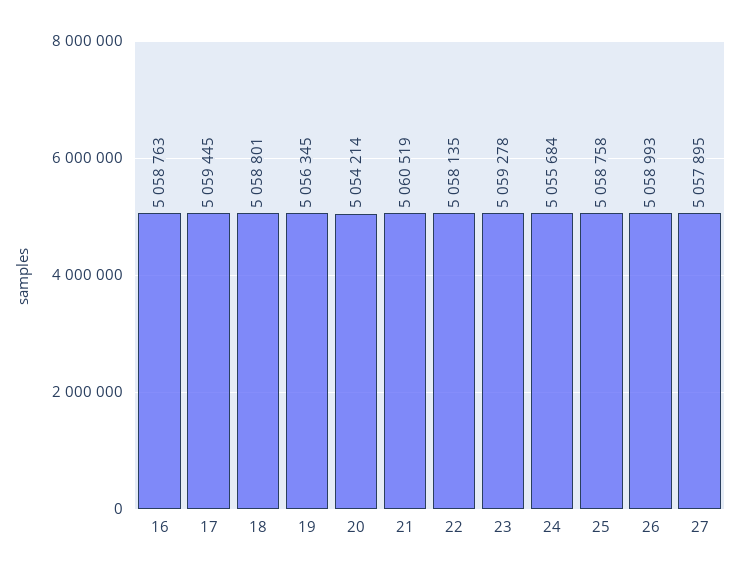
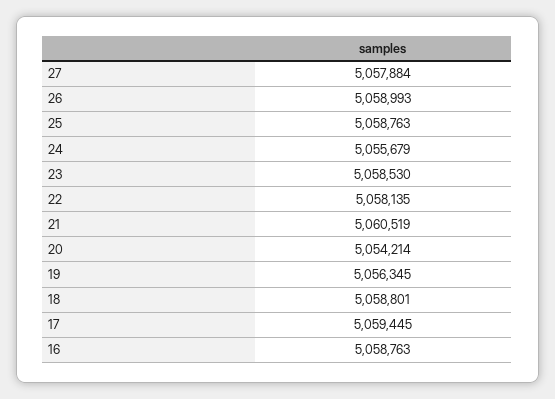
23: 5059278 -> 5058530
24: 5055684 -> 5055679
25: 5058758 -> 5058763
27: 5057895 -> 5057884

